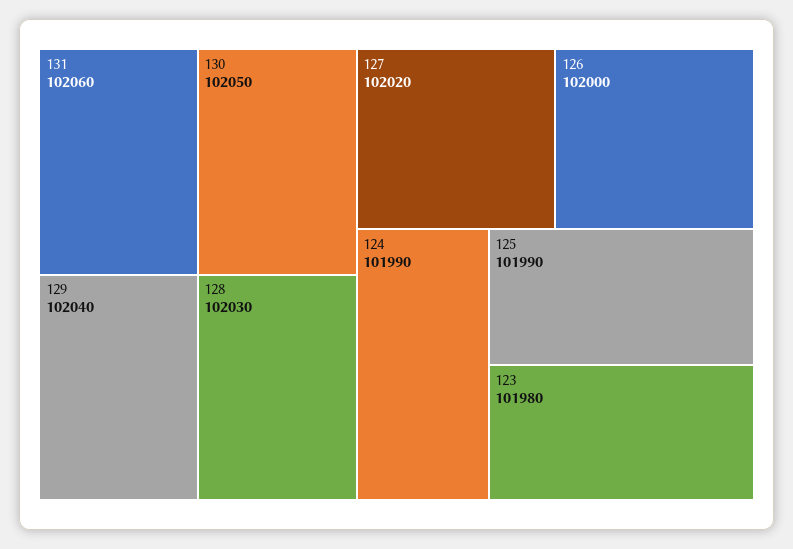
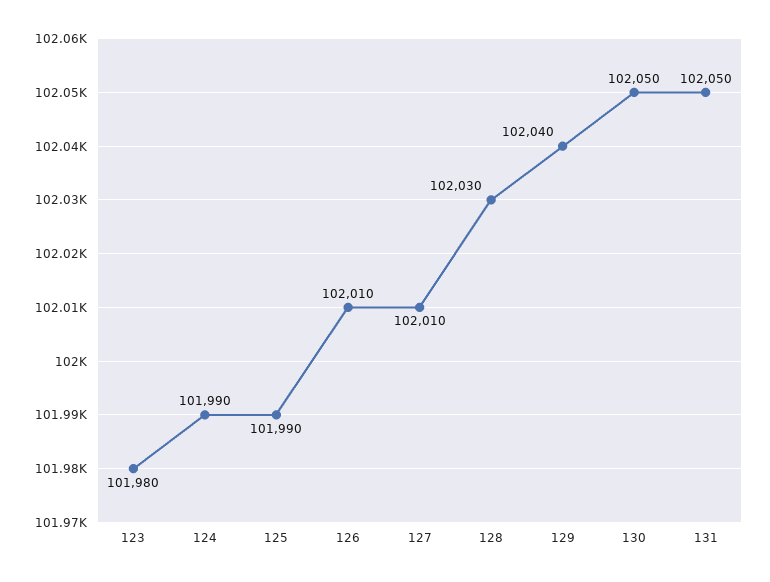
131: 102060 -> 102050
127: 102020 -> 102010
126: 102000 -> 102010

